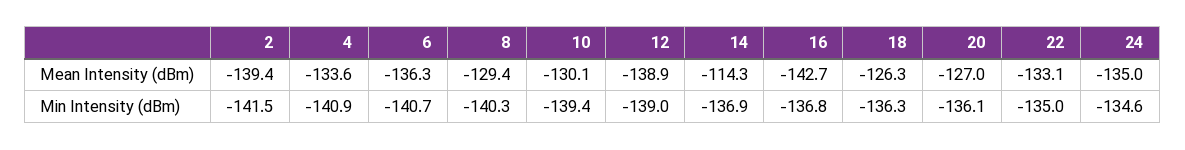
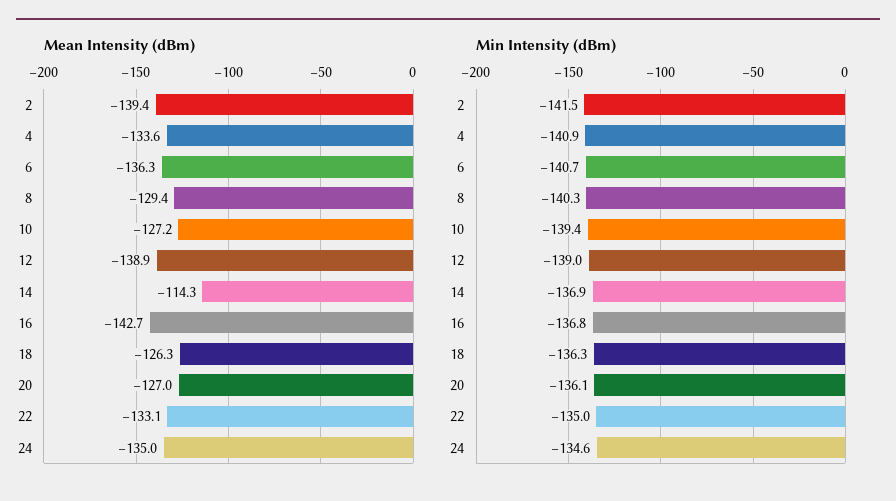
Mean Intensity (dBm), 10: -130.1 -> -127.2

